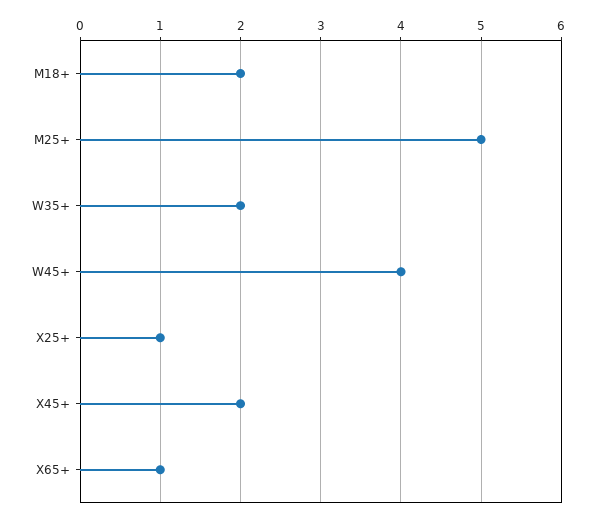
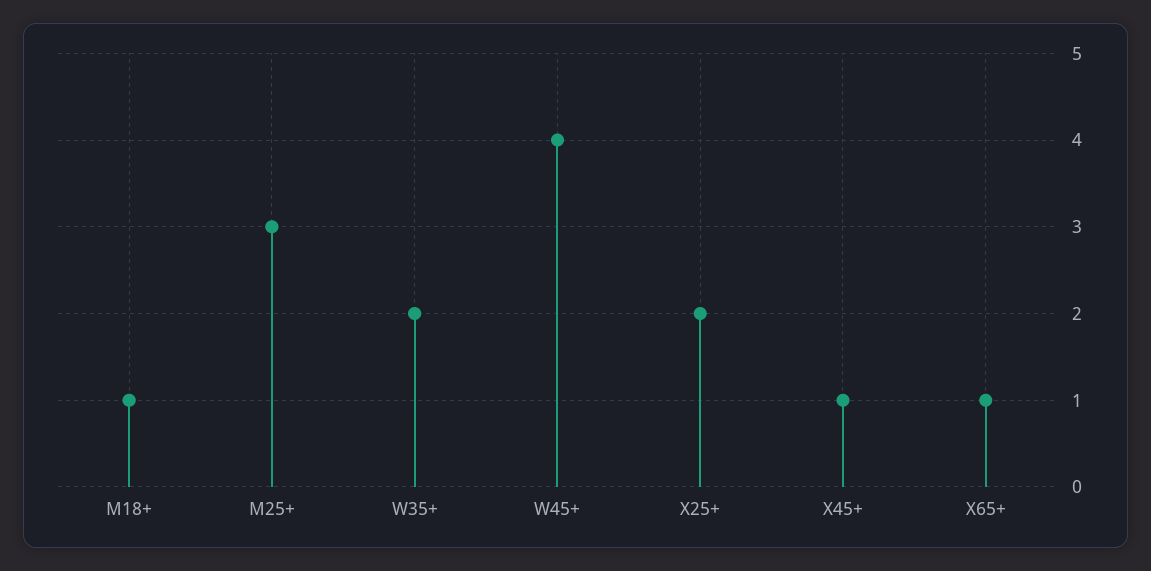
M18+: 2 -> 1
M25+: 5 -> 3
X25+: 1 -> 2
X45+: 2 -> 1

